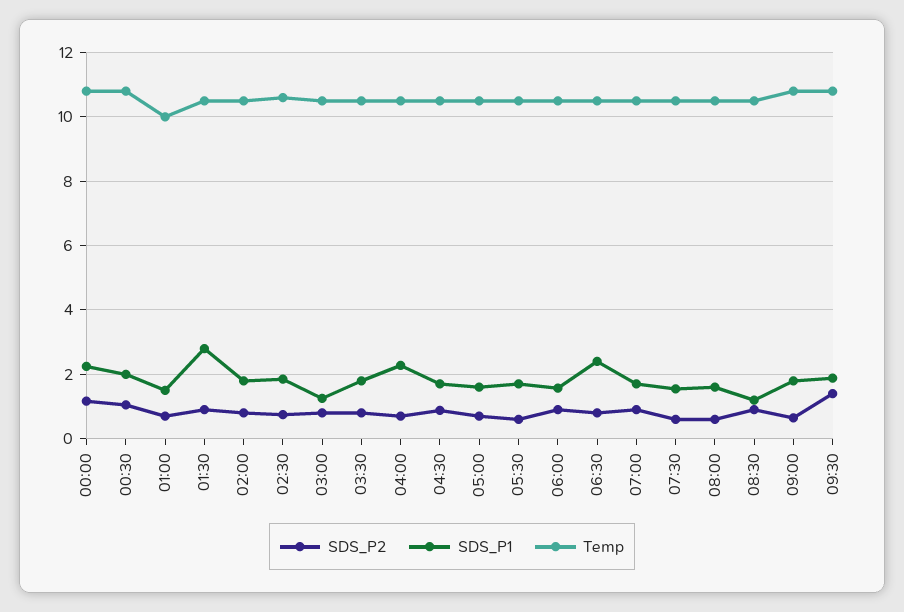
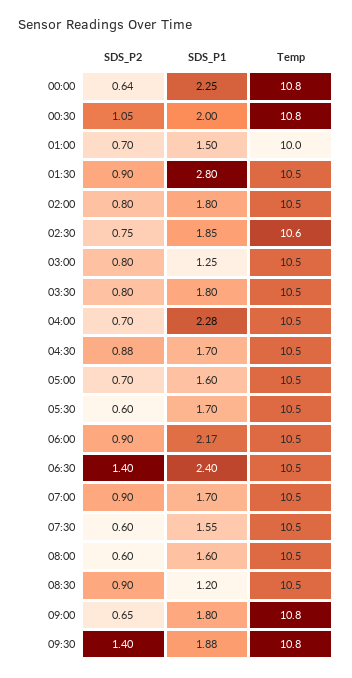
SDS_P2, 00:00: 1.2 -> 0.64
SDS_P1, 06:00: 1.6 -> 2.17
SDS_P2, 06:30: 0.8 -> 1.4

